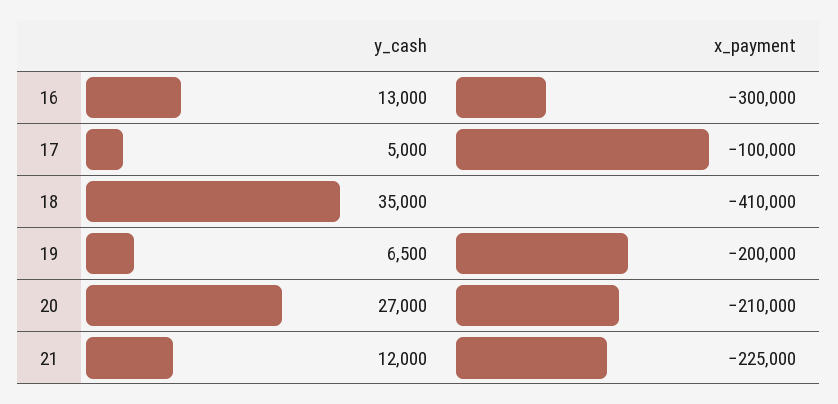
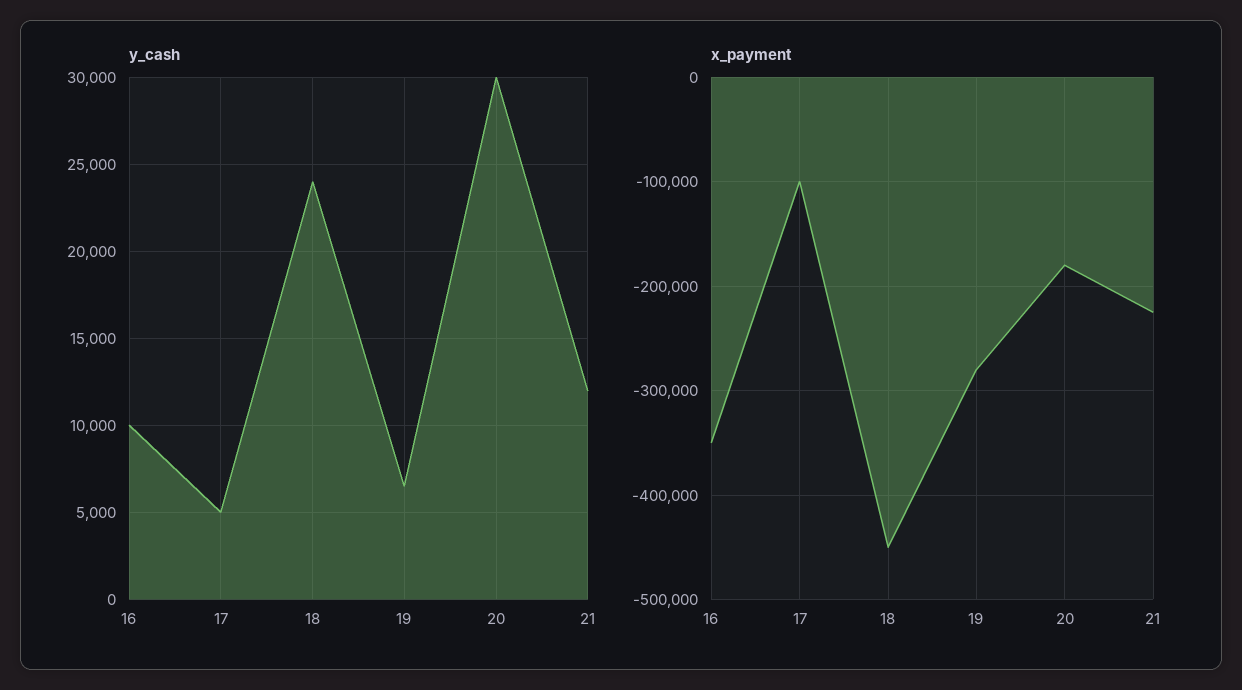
y_cash, 16: 13000 -> 10000
x_payment, 16: -300000 -> -350000
y_cash, 18: 35000 -> 24000
x_payment, 18: -410000 -> -450000
x_payment, 19: -200000 -> -280000
y_cash, 20: 27000 -> 30000
x_payment, 20: -210000 -> -180000

